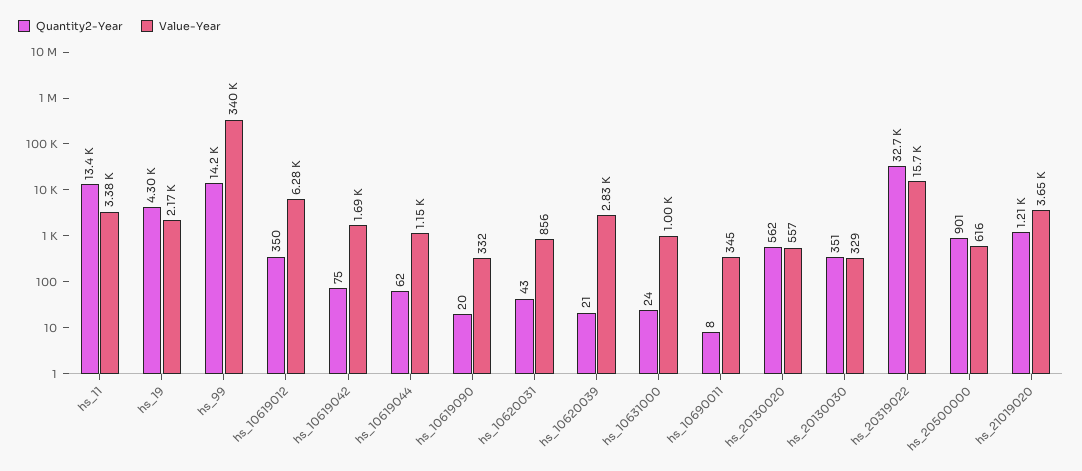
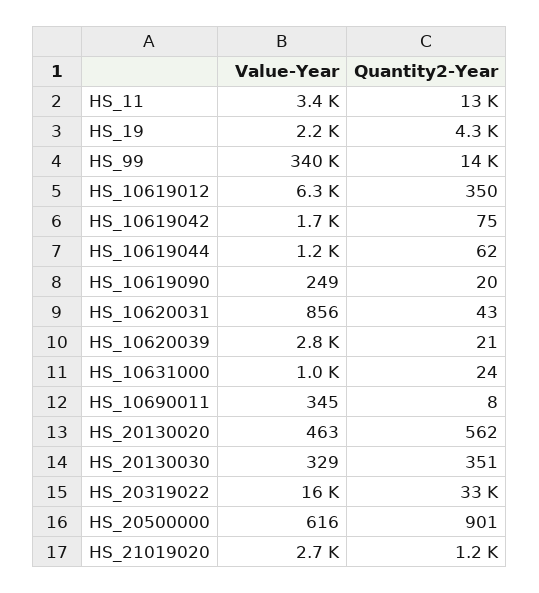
Value-Year, hs_10619090: 332 -> 249
Value-Year, hs_20130020: 557 -> 463
Value-Year, hs_21019020: 3650 -> 2700

